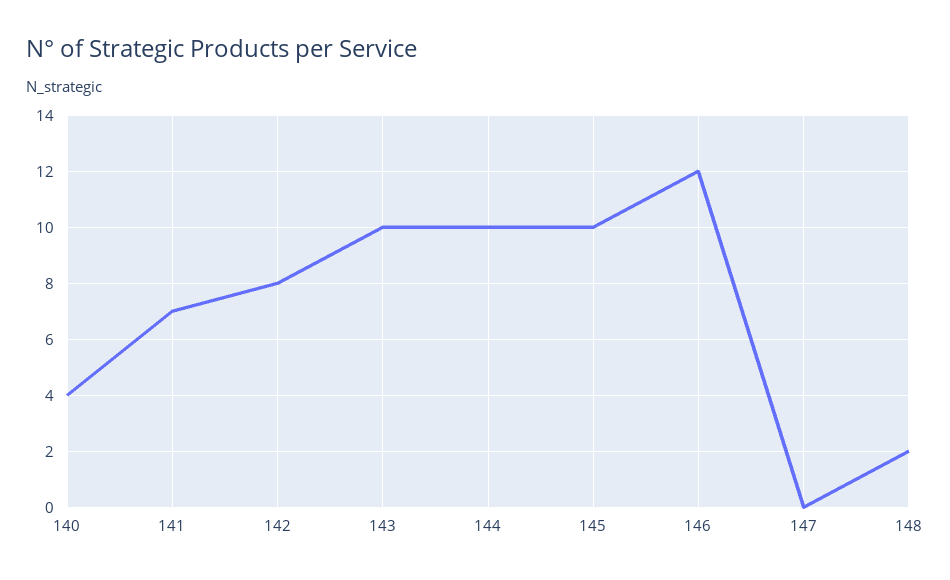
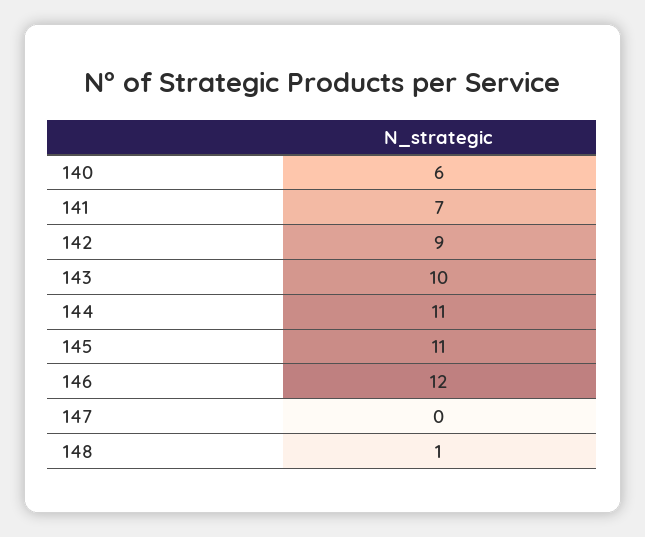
140: 4 -> 6
142: 8 -> 9
144: 10 -> 11
145: 10 -> 11
148: 2 -> 1

